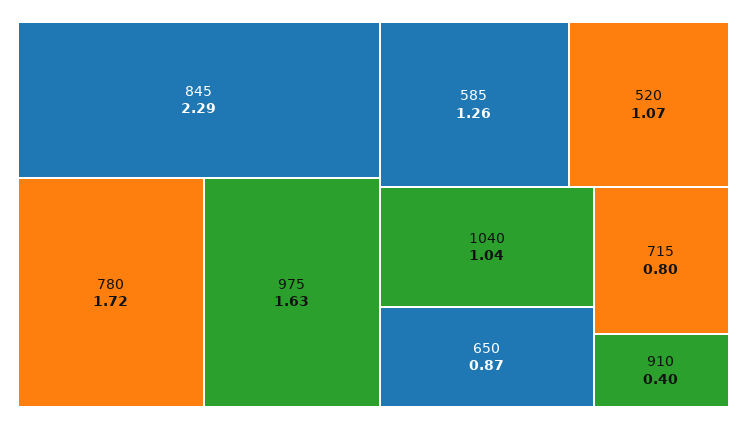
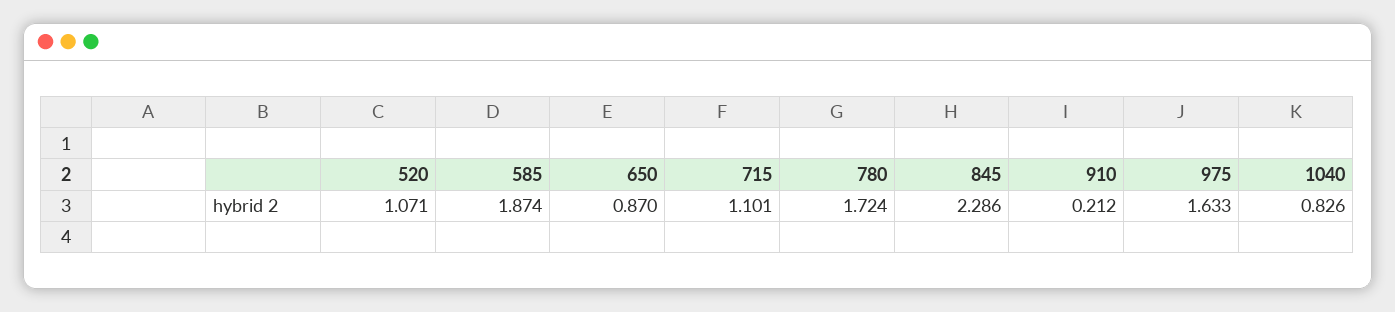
585: 1.26 -> 1.874
1040: 1.04 -> 0.826
715: 0.8 -> 1.101
910: 0.4 -> 0.212

